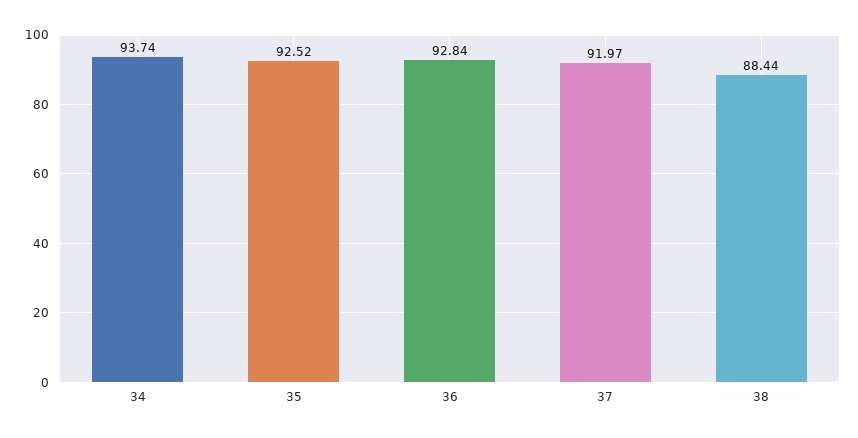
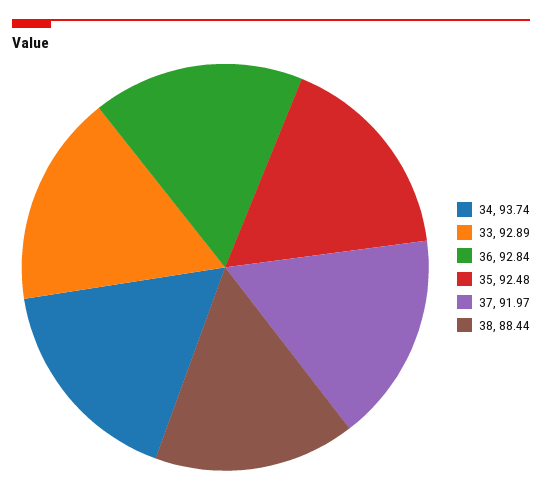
35: 92.52 -> 92.48
33: none -> 92.89

